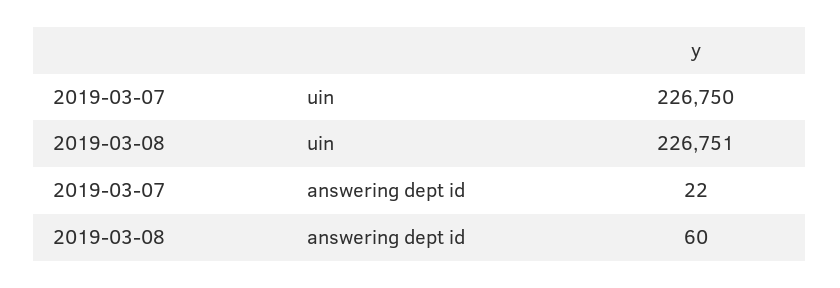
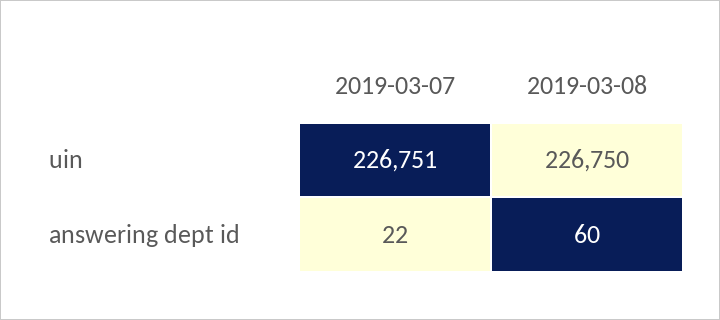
2019-03-07, uin: 226750 -> 226751
2019-03-08, uin: 226751 -> 226750

